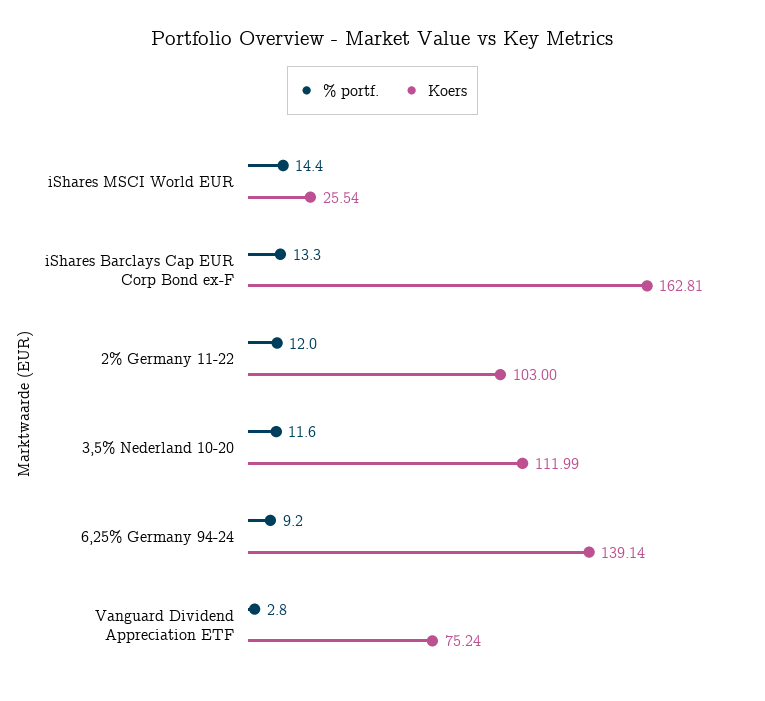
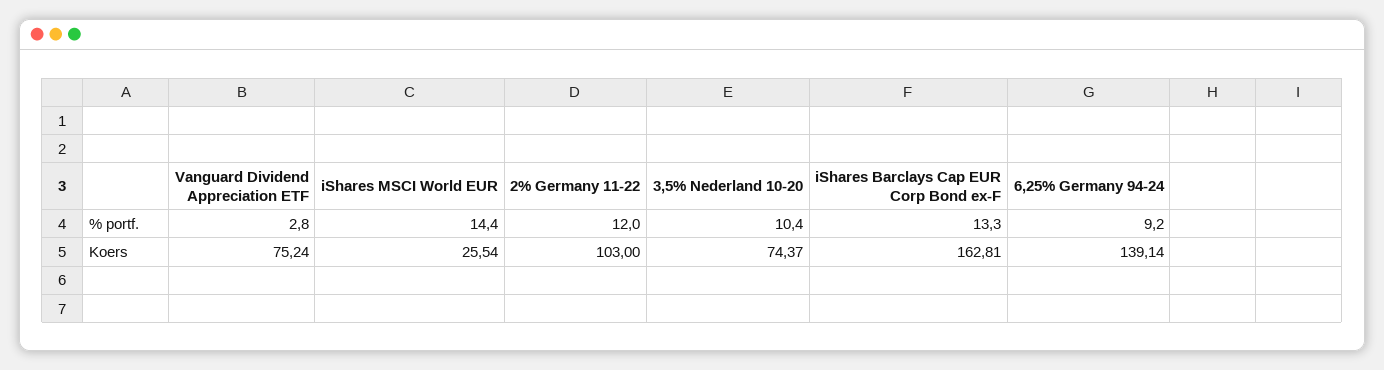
% portf., 3,5% Nederland 10-20: 11.6 -> 10.4
Koers, 3,5% Nederland 10-20: 111.99 -> 74.37

